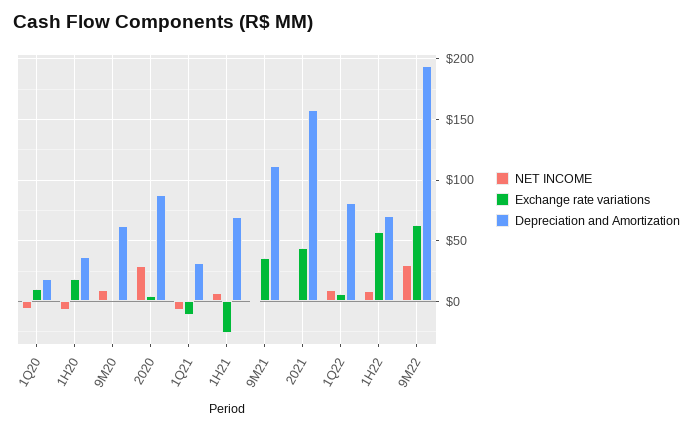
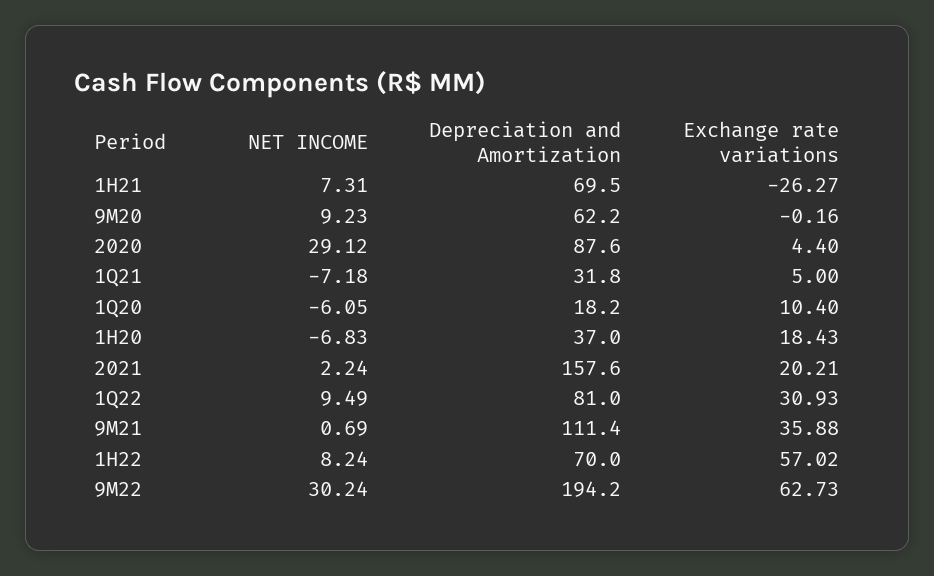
Exchange rate variations, 1Q21: -10 -> 5
Exchange rate variations, 2021: 45 -> 20.21
Exchange rate variations, 1Q22: 5 -> 30.93

